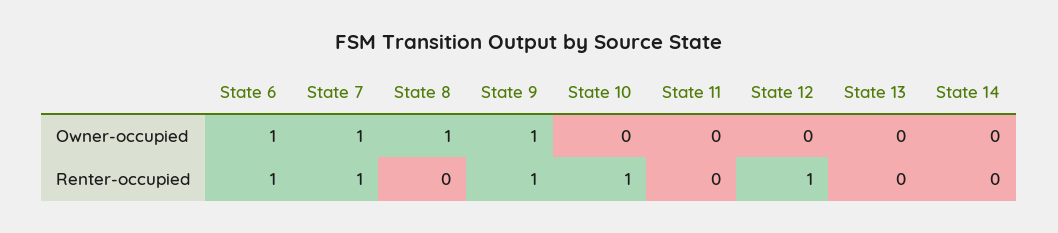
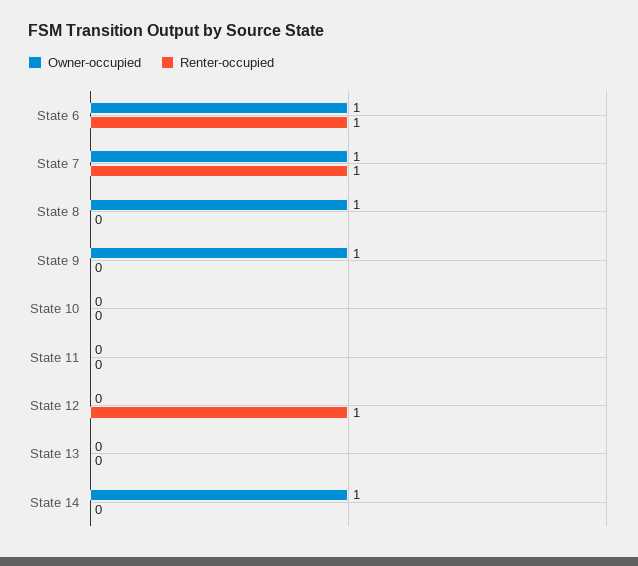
Owner-occupied, State 14: 0 -> 1
Renter-occupied, State 9: 1 -> 0
Renter-occupied, State 10: 1 -> 0

